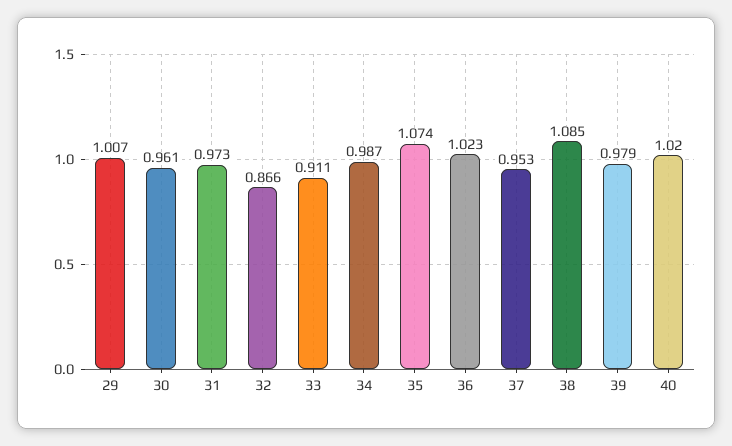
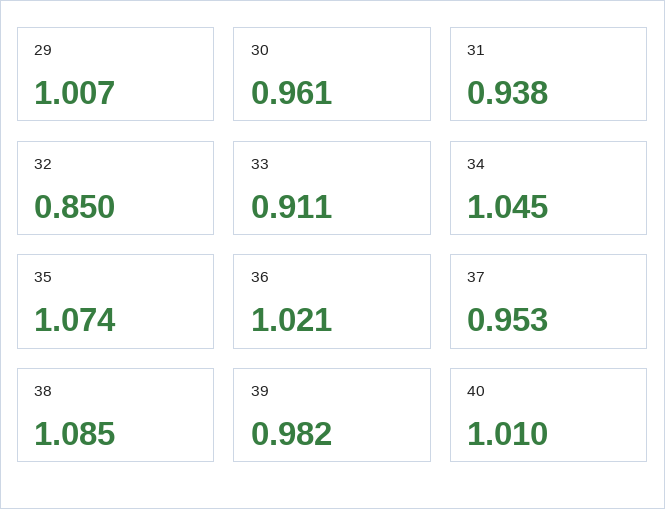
31: 0.973 -> 0.938
32: 0.866 -> 0.85
34: 0.987 -> 1.045
36: 1.023 -> 1.021
39: 0.979 -> 0.982
40: 1.02 -> 1.01

